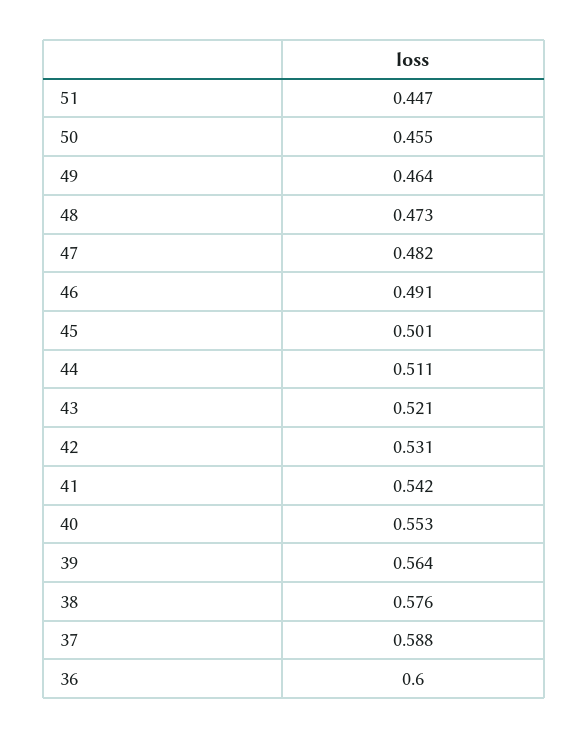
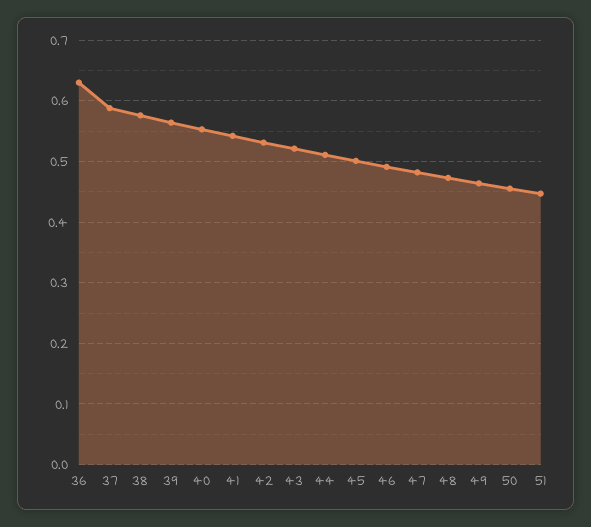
36: 0.6 -> 0.63

